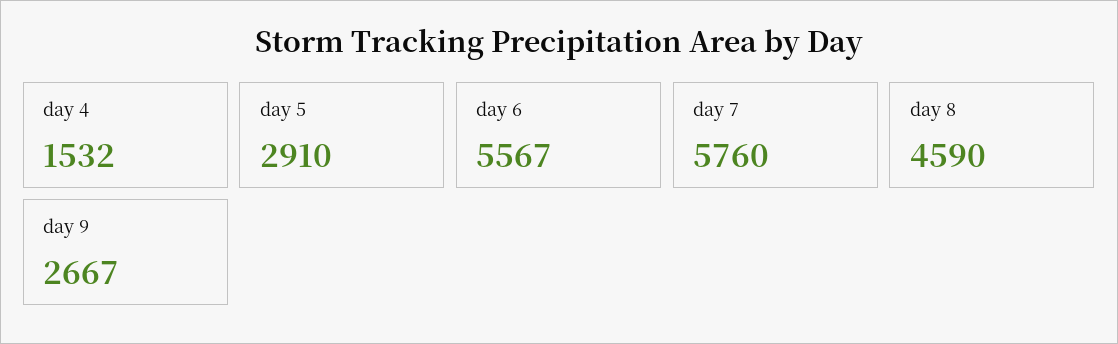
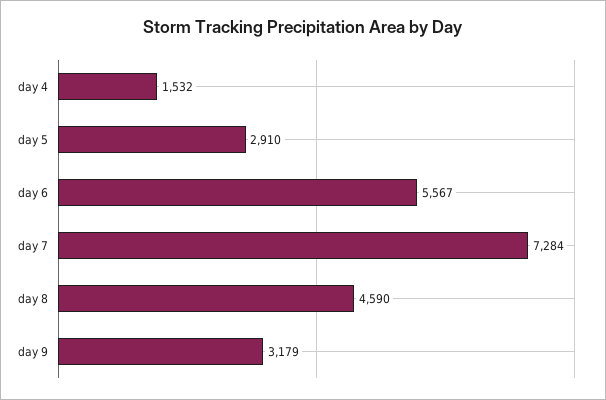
day 7: 5760 -> 7284
day 9: 2667 -> 3179

